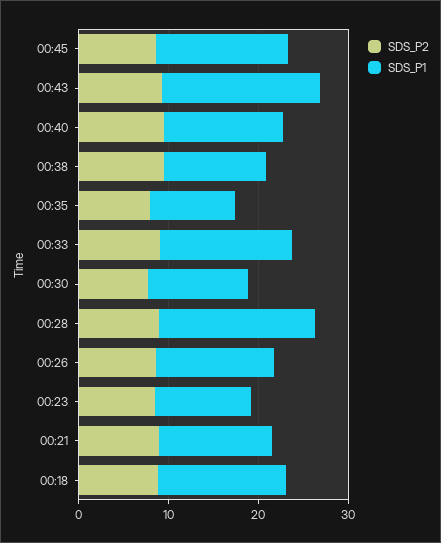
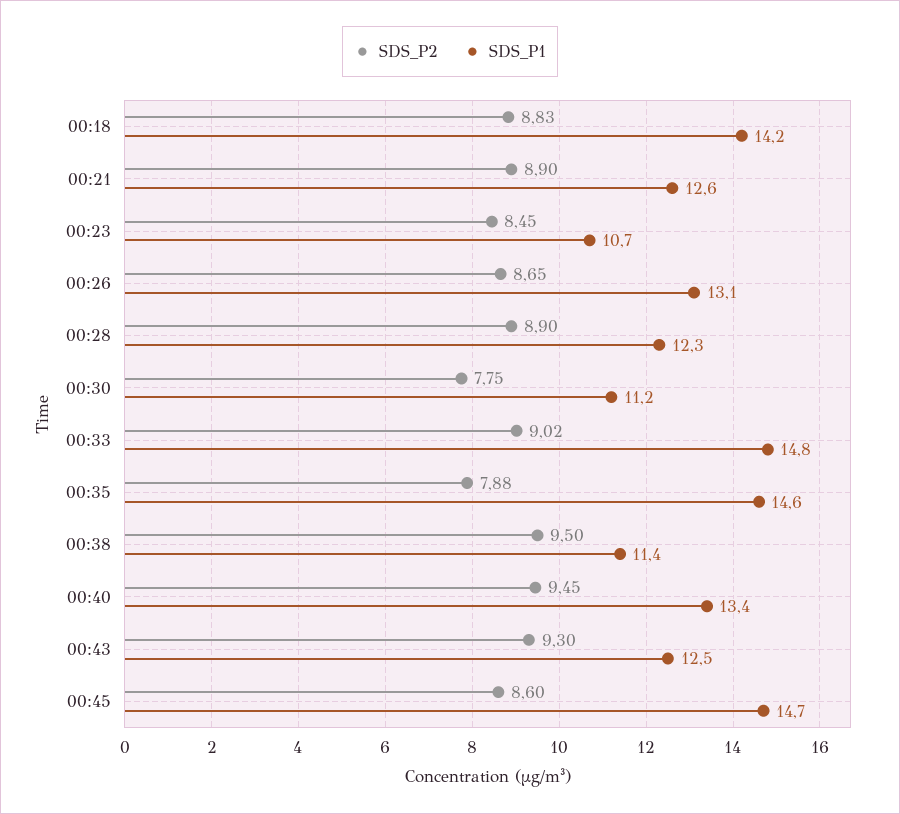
SDS_P1, 00:43: 18 -> 12.5
SDS_P1, 00:35: 10 -> 14.6
SDS_P1, 00:28: 18 -> 12.3

